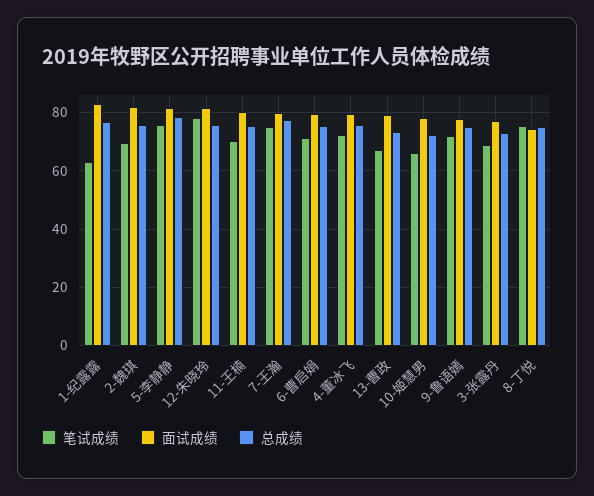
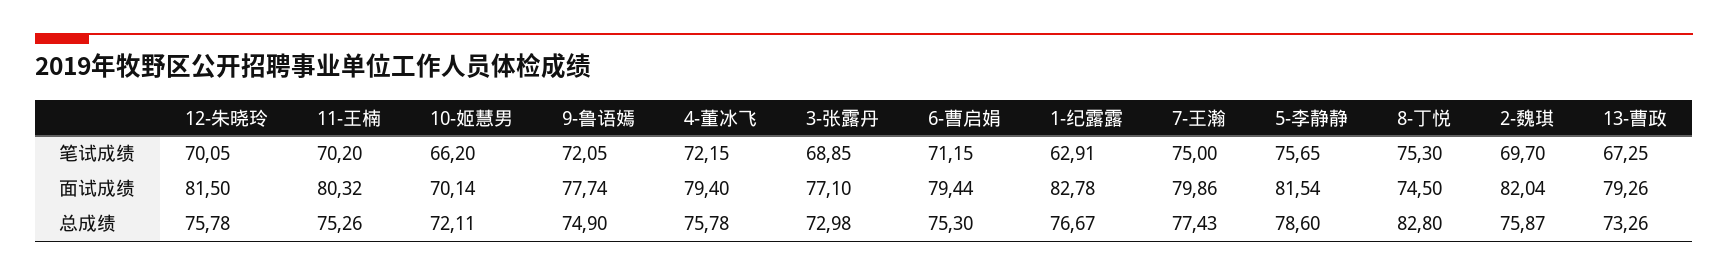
笔试成绩, 12-朱晓玲: 77.5 -> 70.05
面试成绩, 10-姬慧男: 77.5 -> 70.14
总成绩, 8-丁悦: 75 -> 82.8

